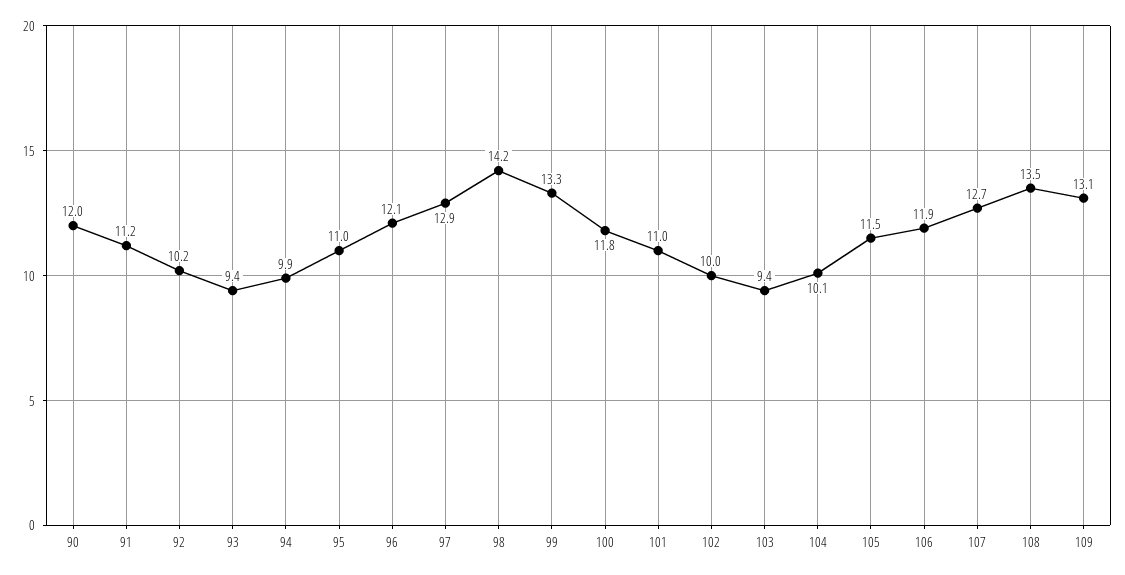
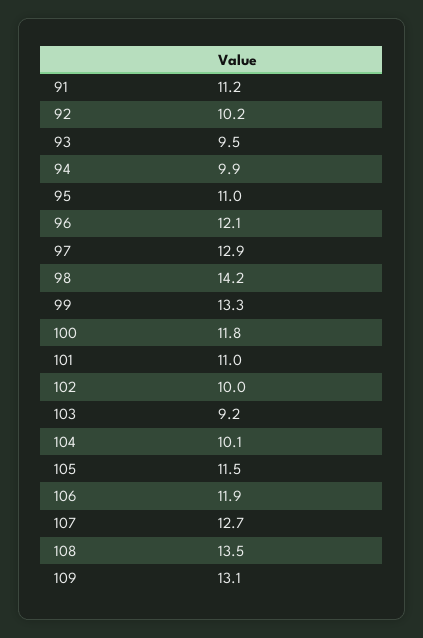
90: 12 -> none
93: 9.4 -> 9.5
103: 9.4 -> 9.2

